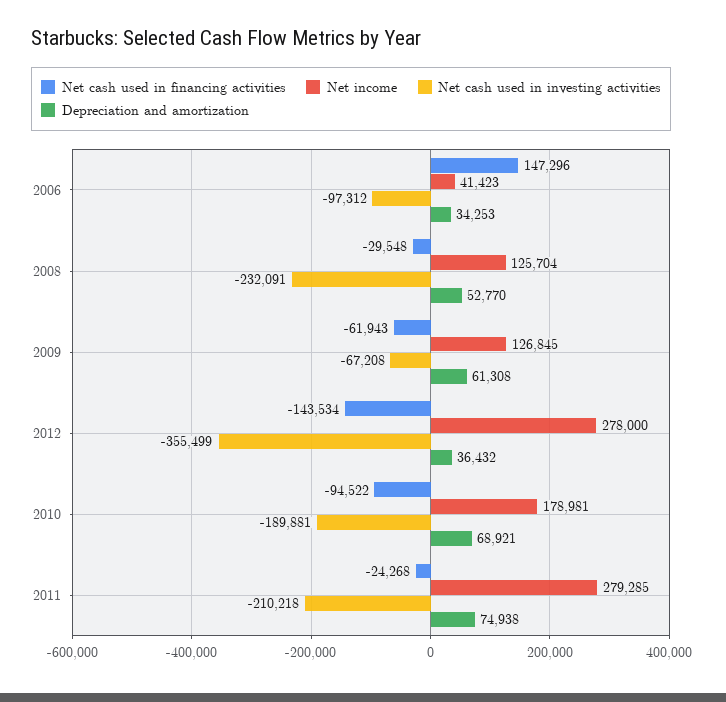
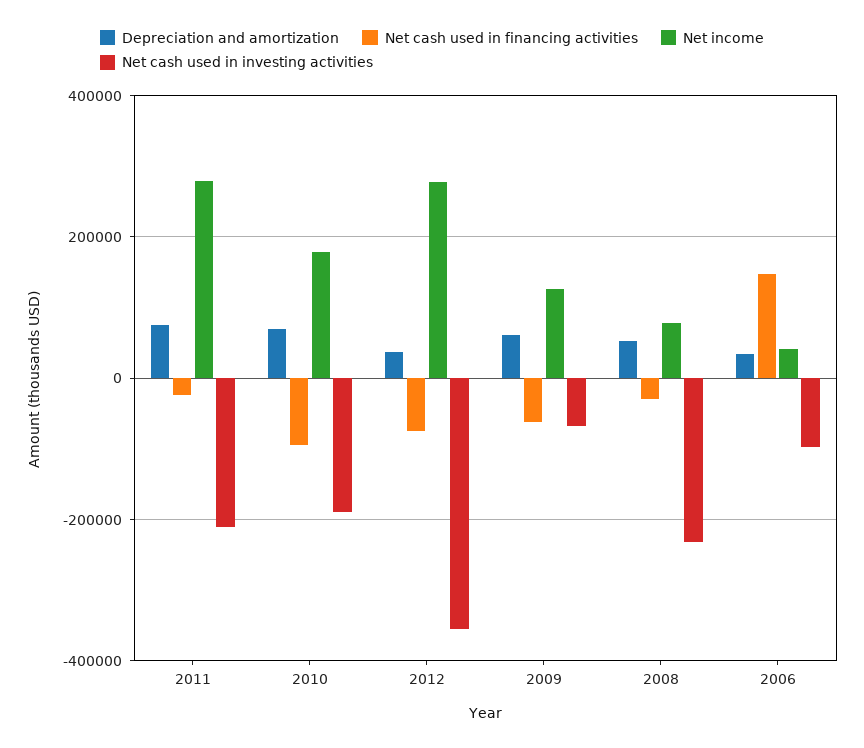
Net income, 2008: 125704 -> 80000
Net cash used in financing activities, 2012: -143534 -> -80000

